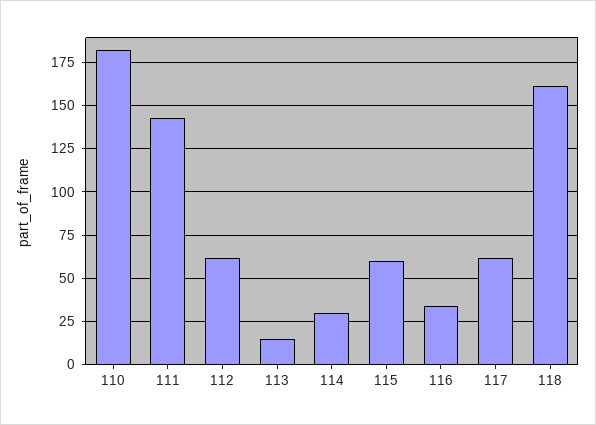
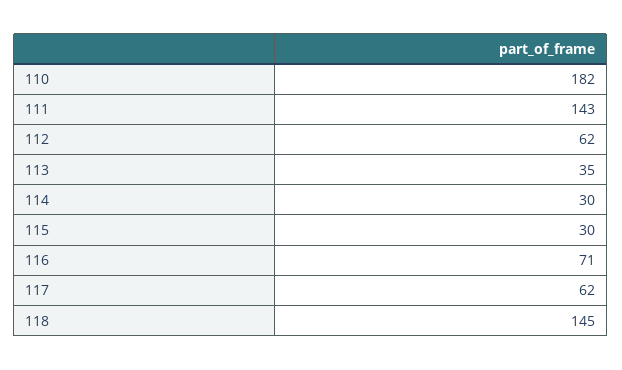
113: 15 -> 35
115: 60 -> 30
116: 35 -> 71
118: 160 -> 145

